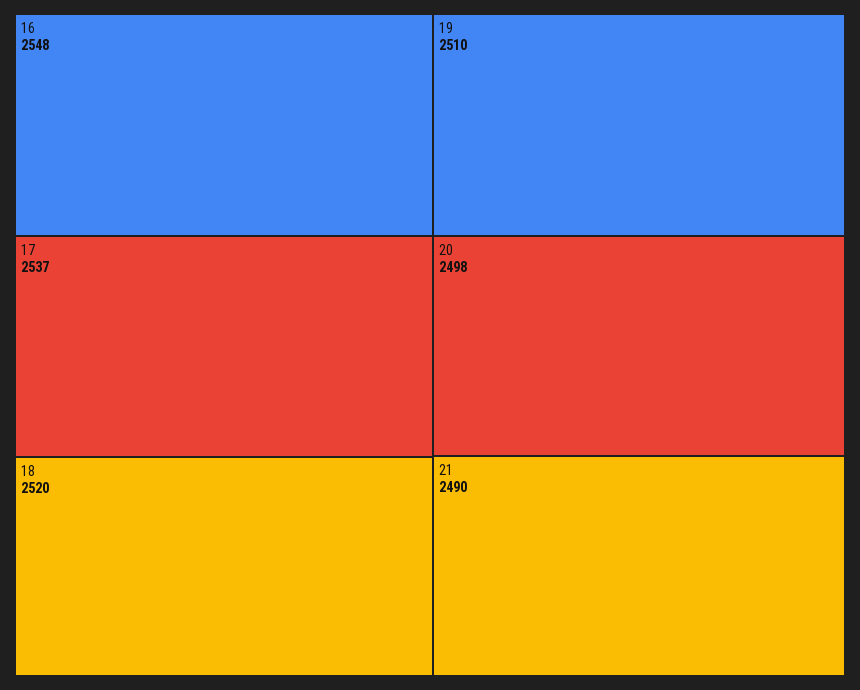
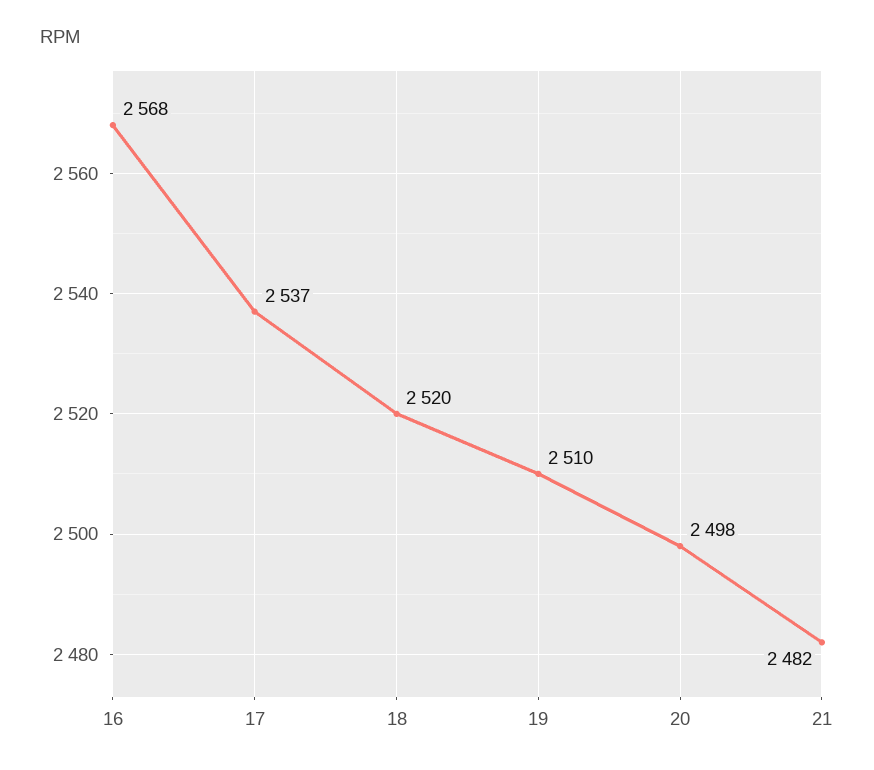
16: 2548 -> 2568
21: 2490 -> 2482

